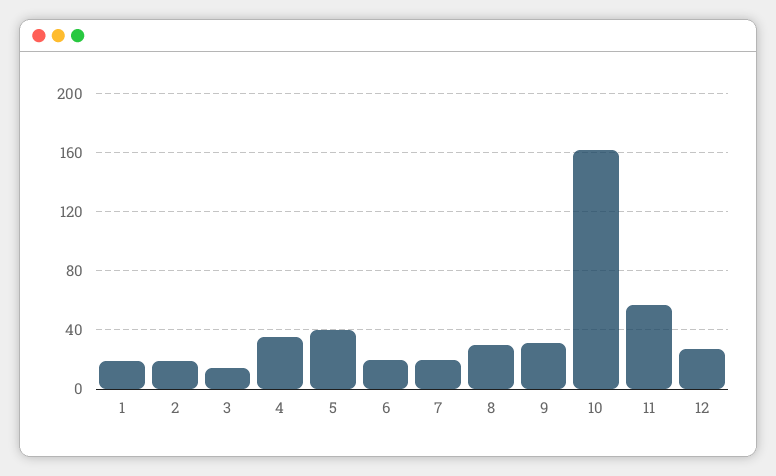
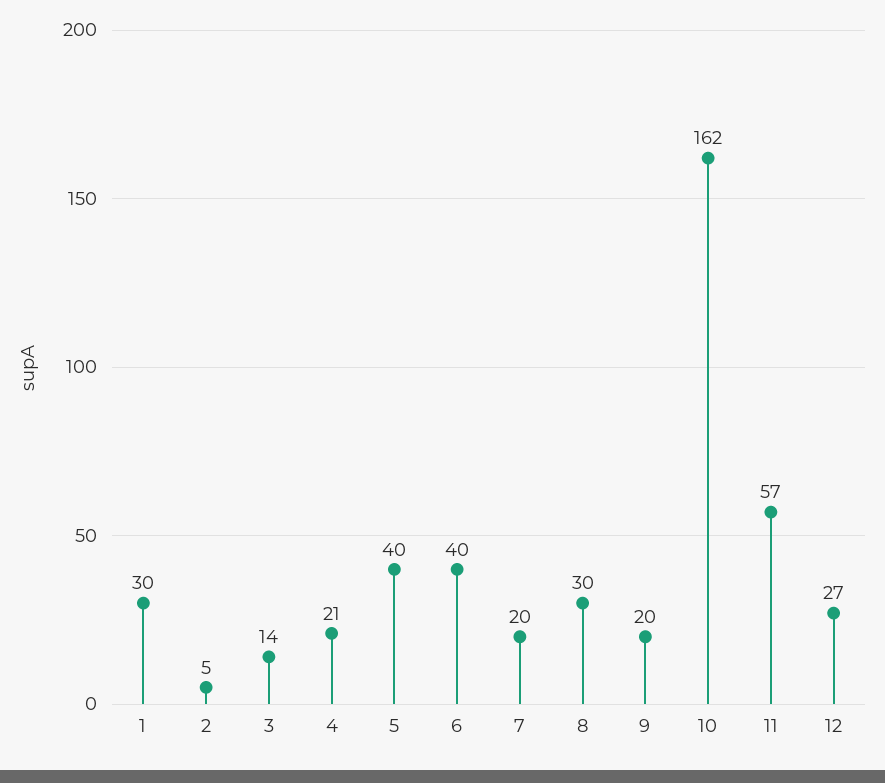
1: 20 -> 30
2: 20 -> 5
4: 35 -> 21
6: 20 -> 40
9: 30 -> 20

